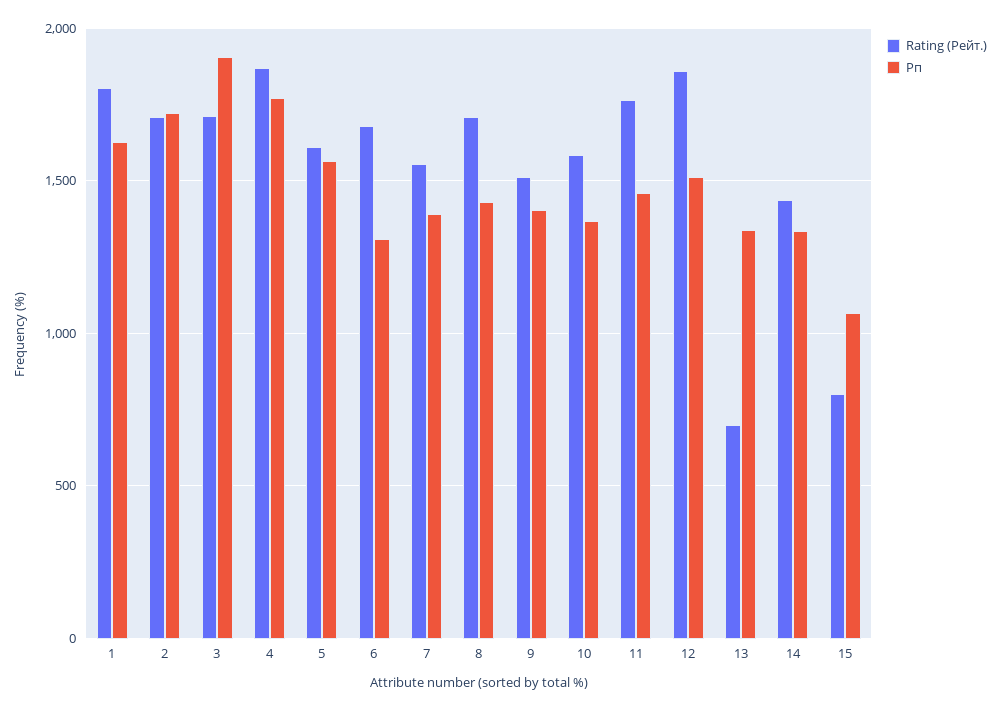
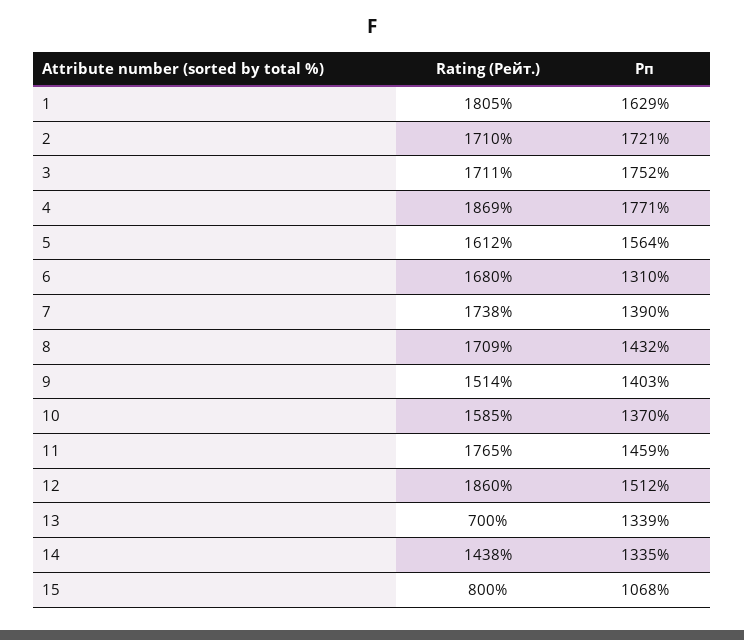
Рп, 3: 1900 -> 1752
Rating (Рейт.), 7: 1550 -> 1738

